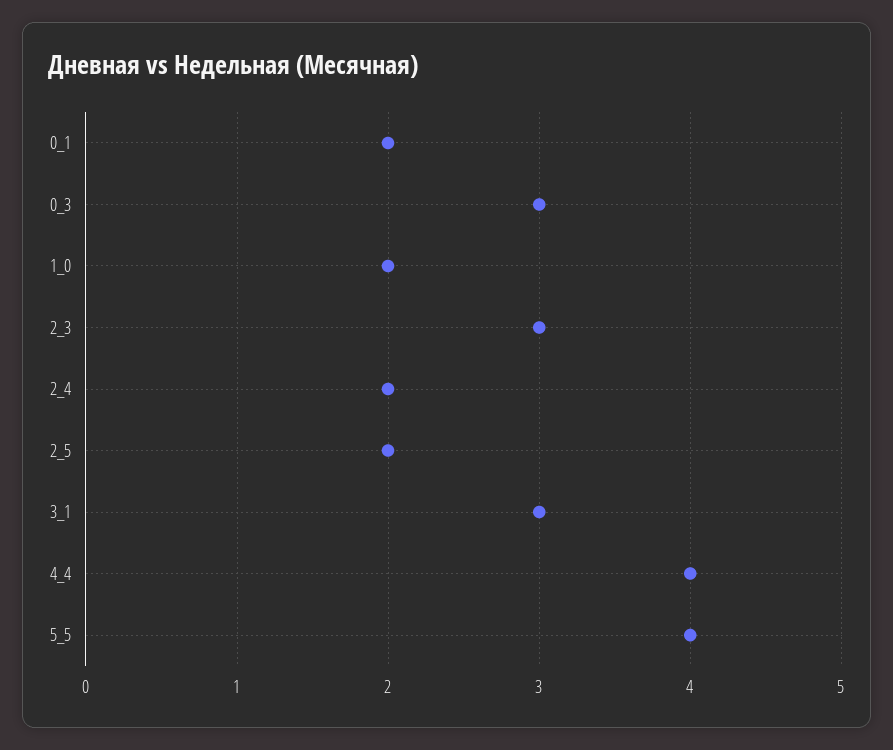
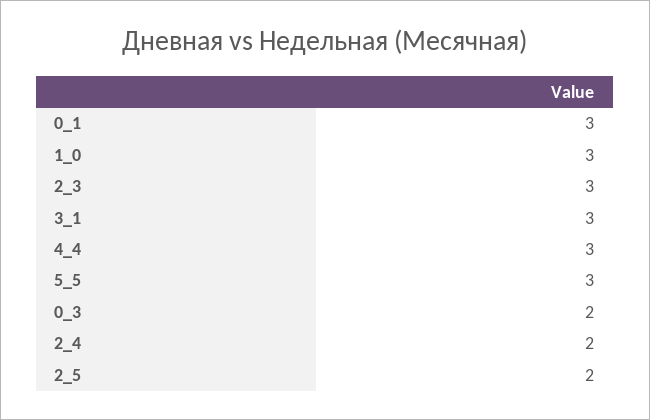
0_1: 2 -> 3
0_3: 3 -> 2
1_0: 2 -> 3
4_4: 4 -> 3
5_5: 4 -> 3

